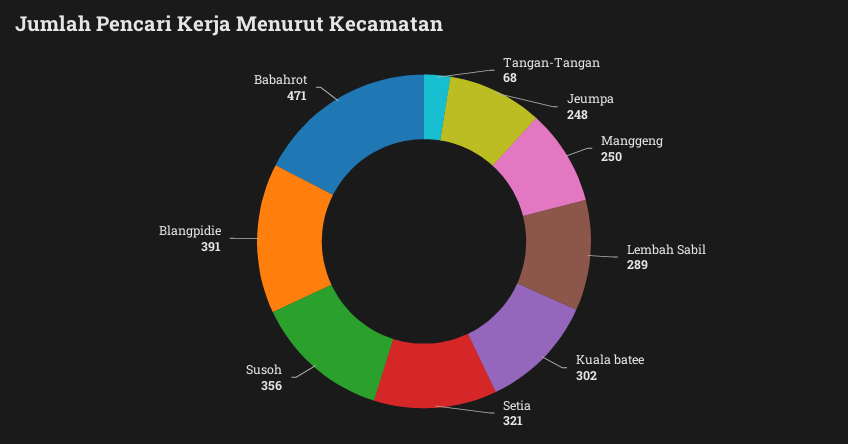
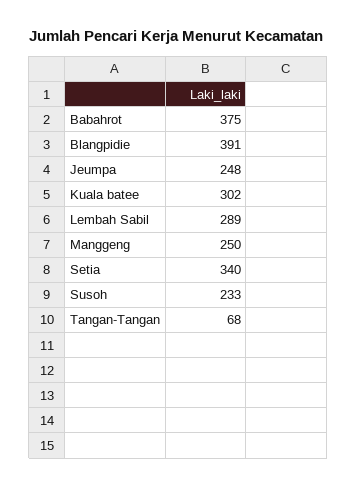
Setia: 321 -> 340
Susoh: 356 -> 233
Babahrot: 471 -> 375

